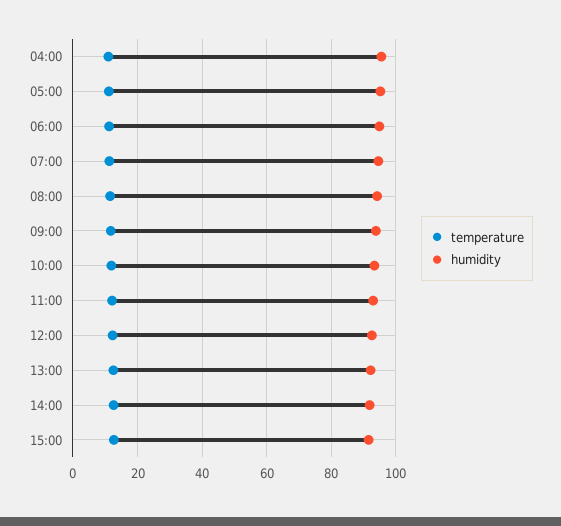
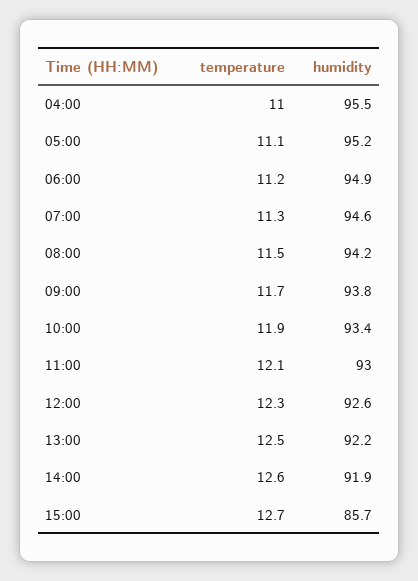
humidity, 15:00: 92 -> 85.7

